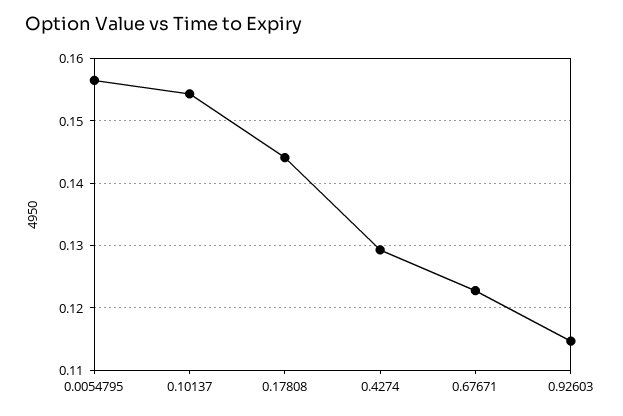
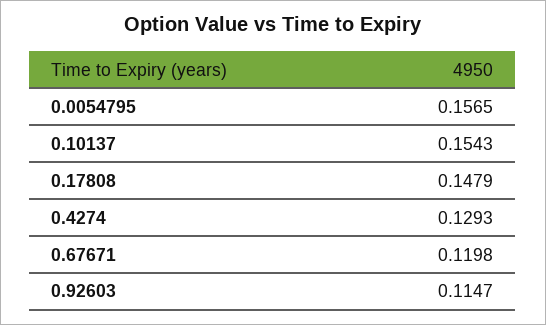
0.17808: 0.144 -> 0.1479
0.67671: 0.123 -> 0.1198

